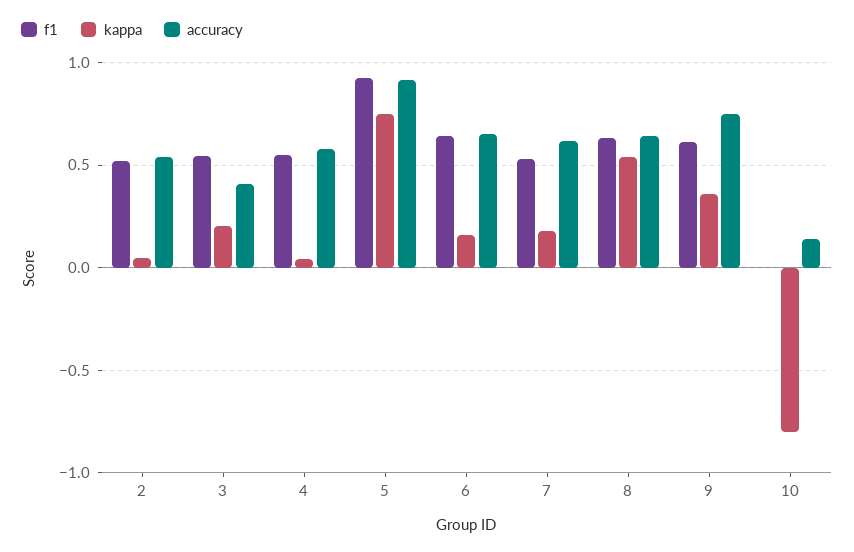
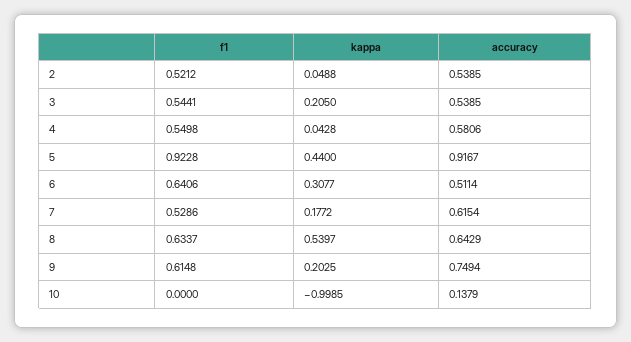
accuracy, 3: 0.4 -> 0.5385
kappa, 5: 0.75 -> 0.44
kappa, 6: 0.15 -> 0.3077
accuracy, 6: 0.65 -> 0.5114
kappa, 9: 0.35 -> 0.2025
kappa, 10: -0.8 -> -0.9985

